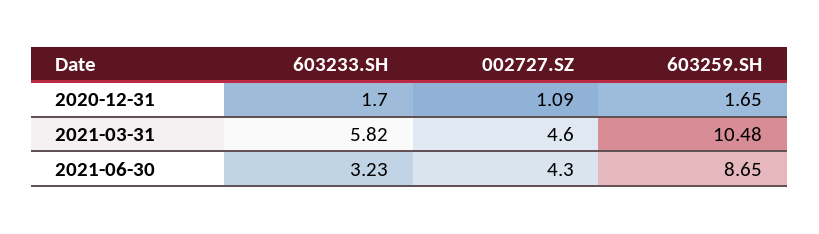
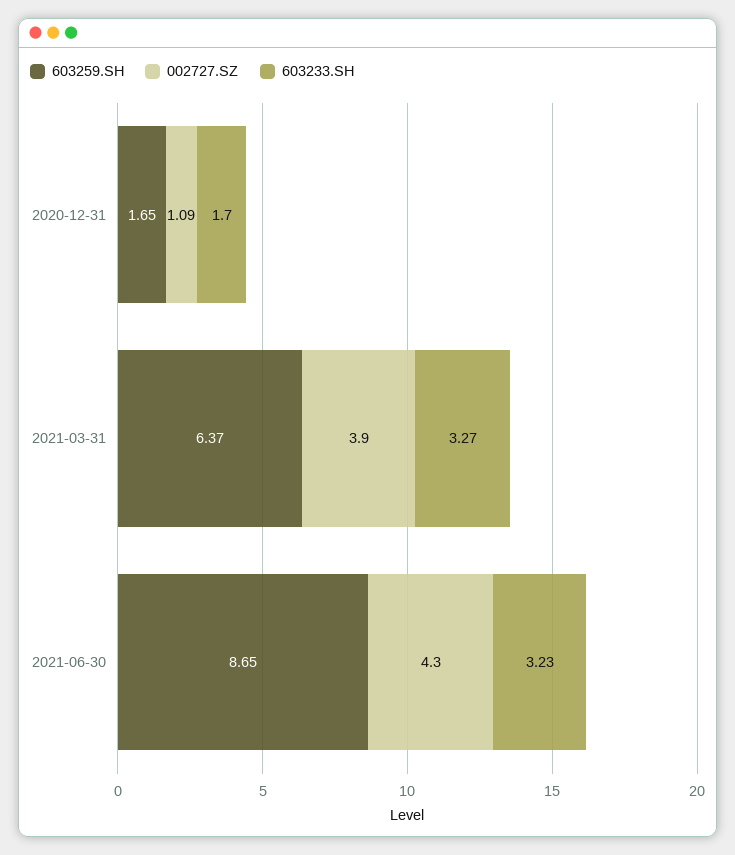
603233.SH, 2021-03-31: 5.82 -> 3.27
002727.SZ, 2021-03-31: 4.6 -> 3.9
603259.SH, 2021-03-31: 10.48 -> 6.37

